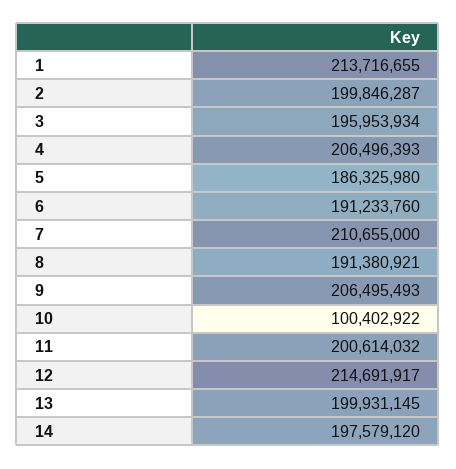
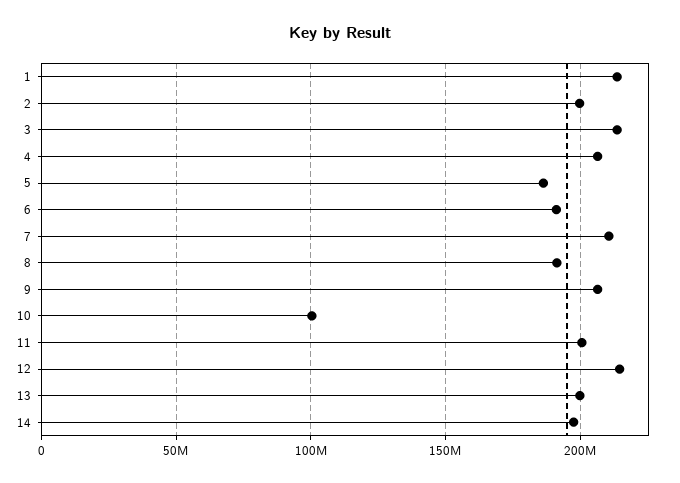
3: 195953934 -> 215000000

